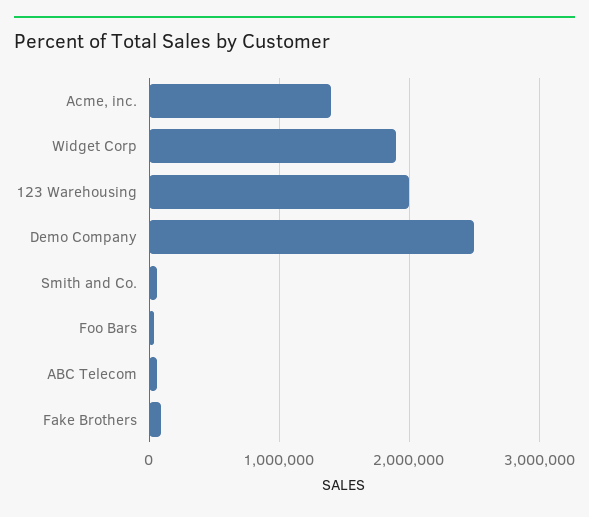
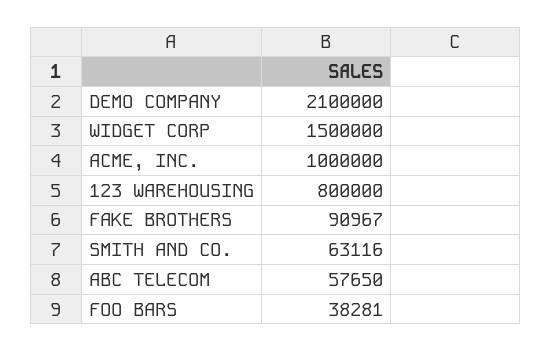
Acme, inc.: 1400000 -> 1000000
Widget Corp: 1900000 -> 1500000
123 Warehousing: 2000000 -> 800000
Demo Company: 2500000 -> 2100000

